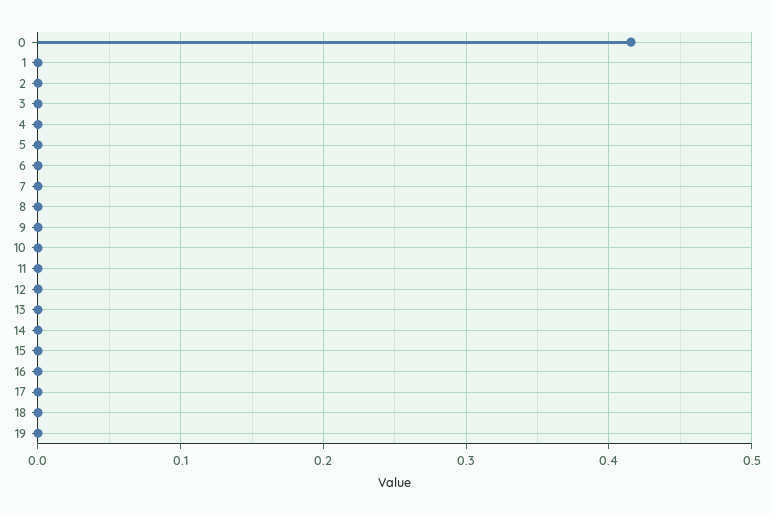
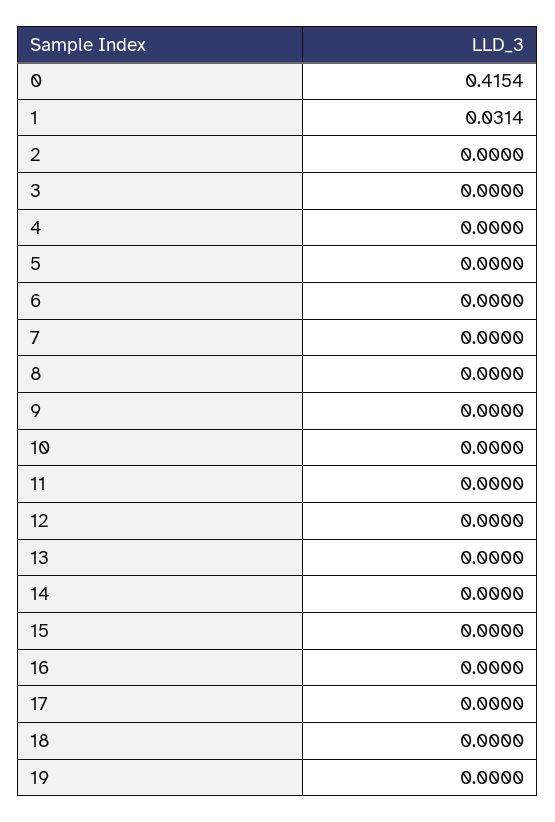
1: 0 -> 0.0314

